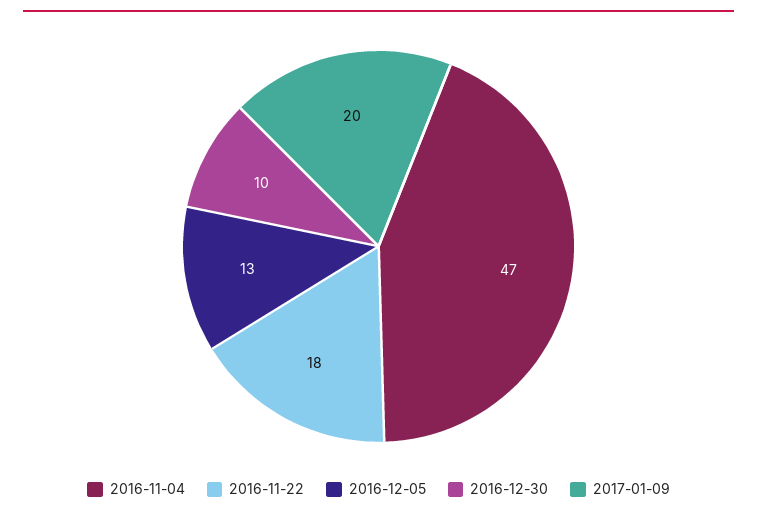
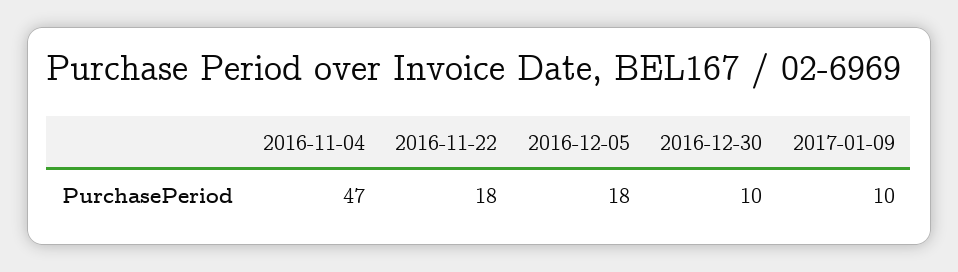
2016-12-05: 13 -> 18
2017-01-09: 20 -> 10

